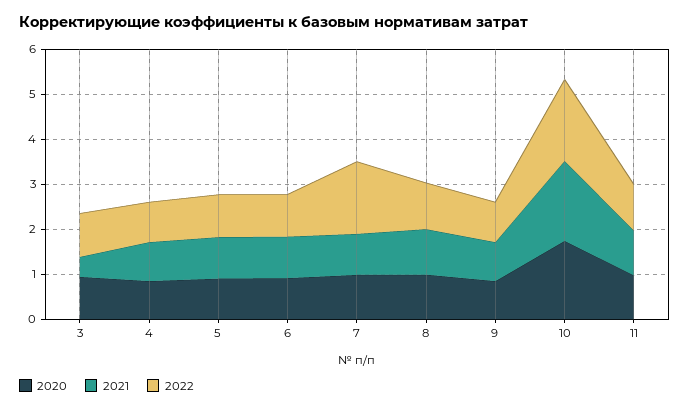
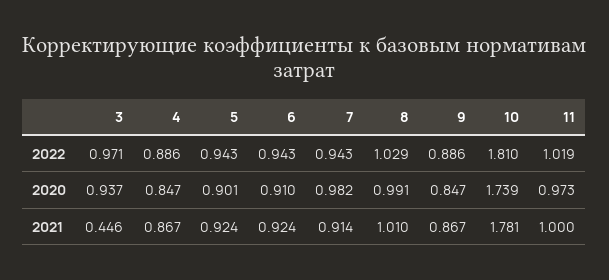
2022, 7: 1.6 -> 0.943

